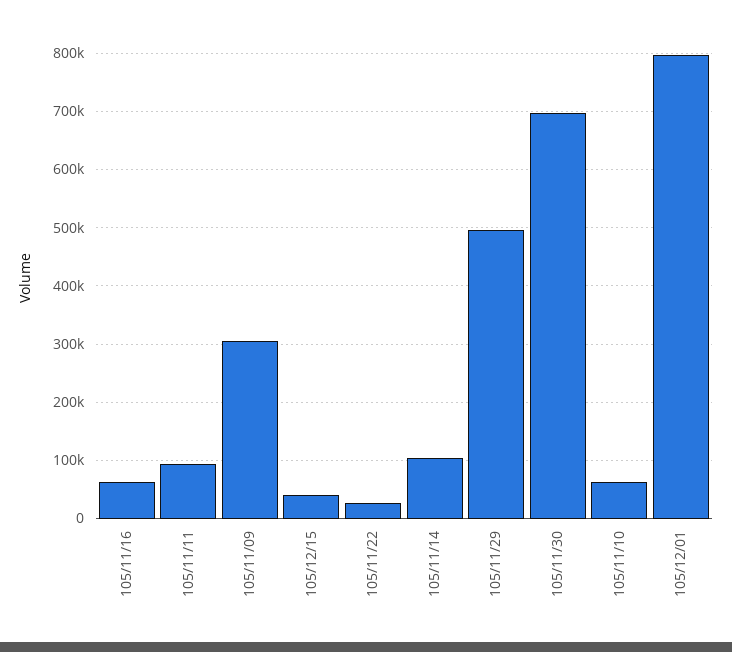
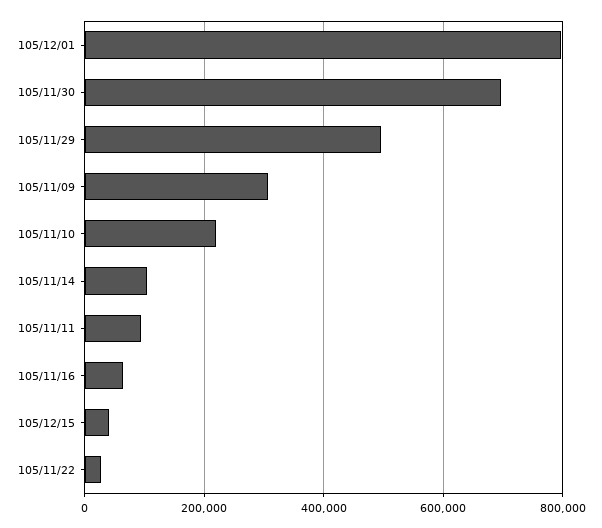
105/11/10: 60000 -> 220000

